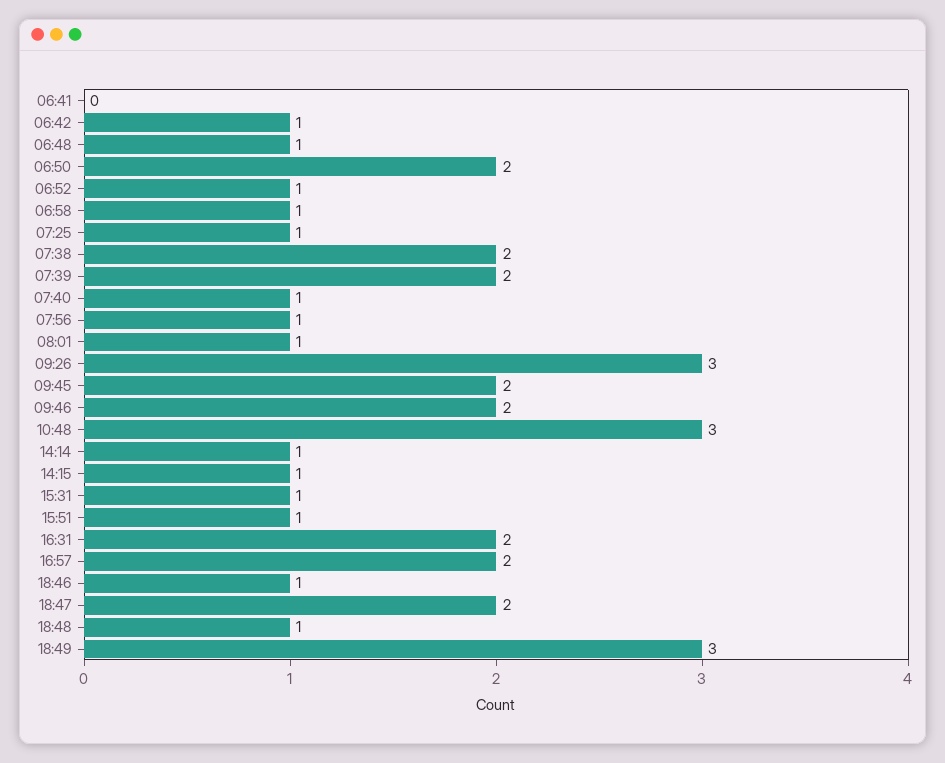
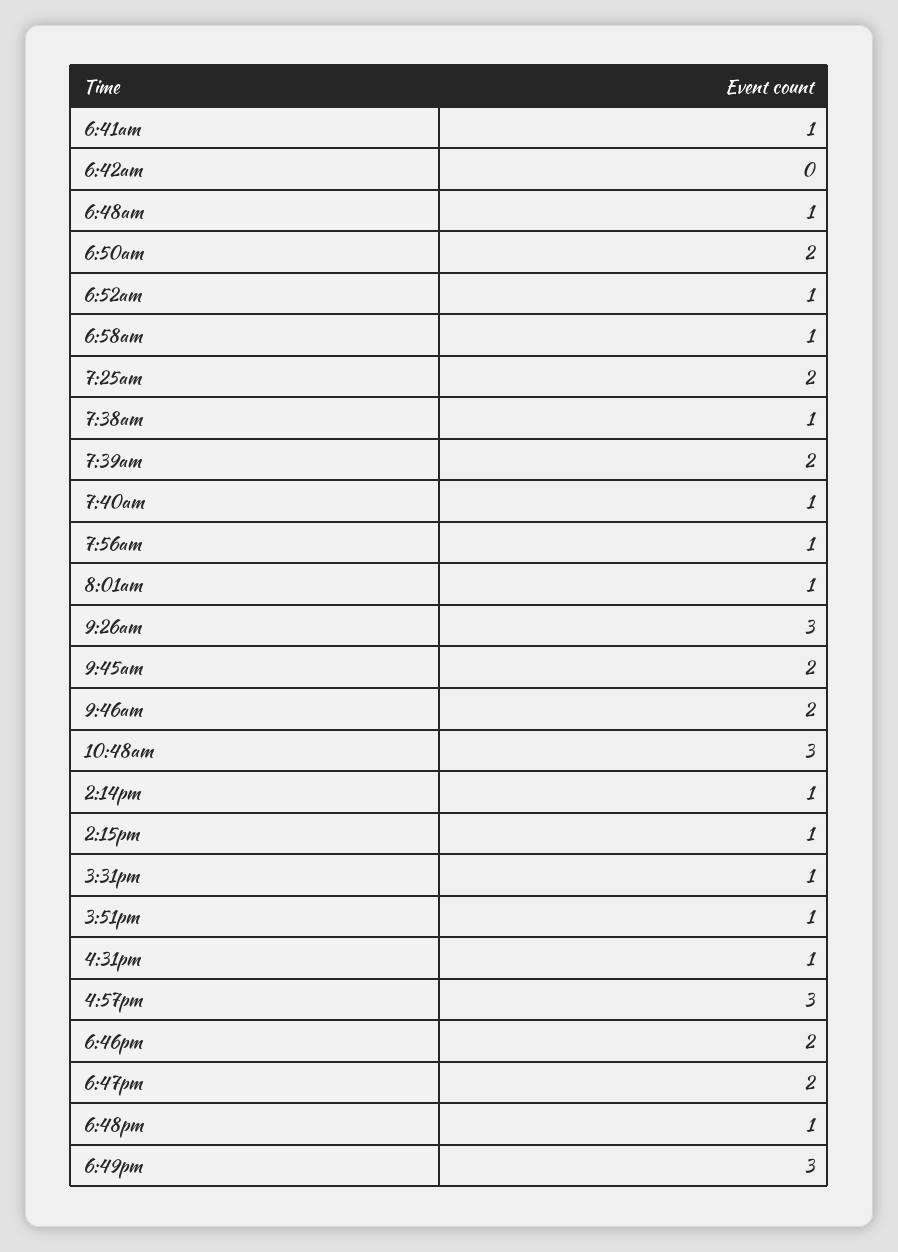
06:41: 0 -> 1
06:42: 1 -> 0
07:25: 1 -> 2
07:38: 2 -> 1
16:31: 2 -> 1
16:57: 2 -> 3
18:46: 1 -> 2

